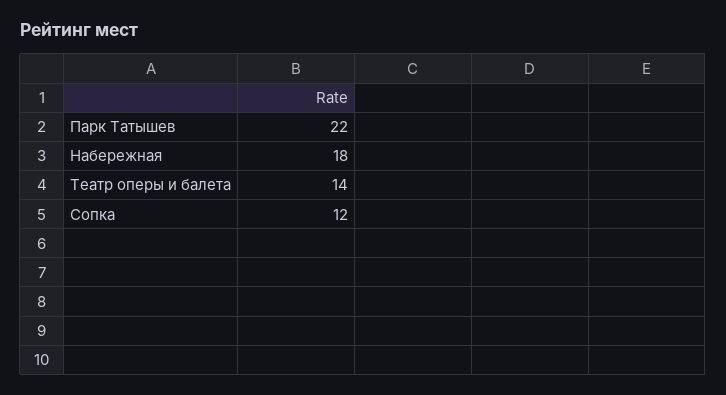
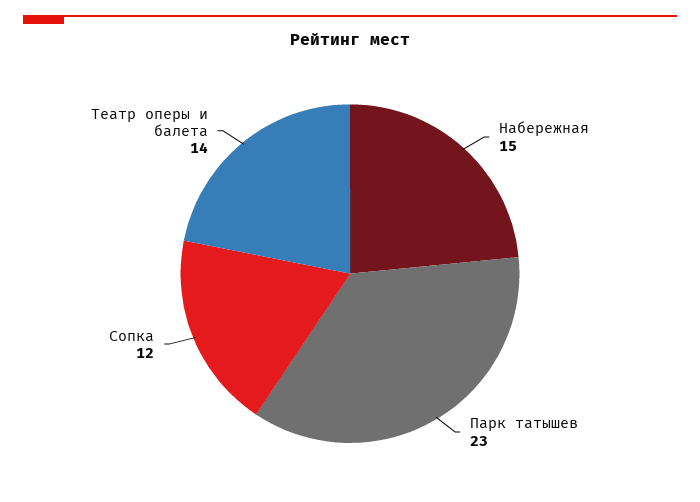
Парк Татышев: 22 -> 23
Набережная: 18 -> 15

